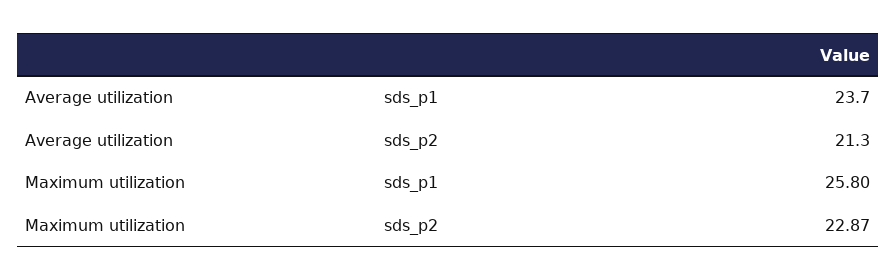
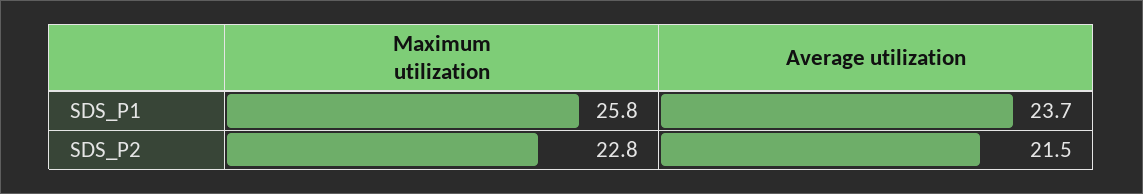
Average utilization, sds_p2: 21.3 -> 21.5
Maximum utilization, sds_p2: 22.87 -> 22.8

